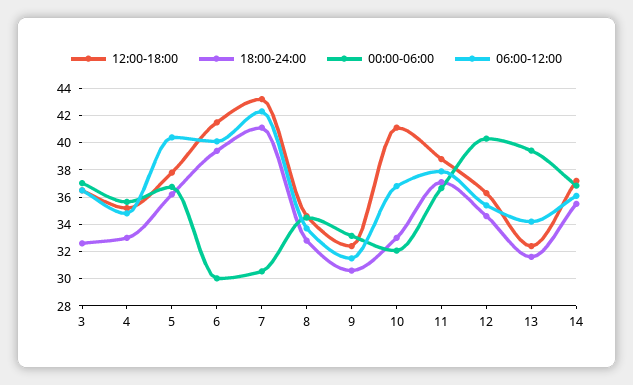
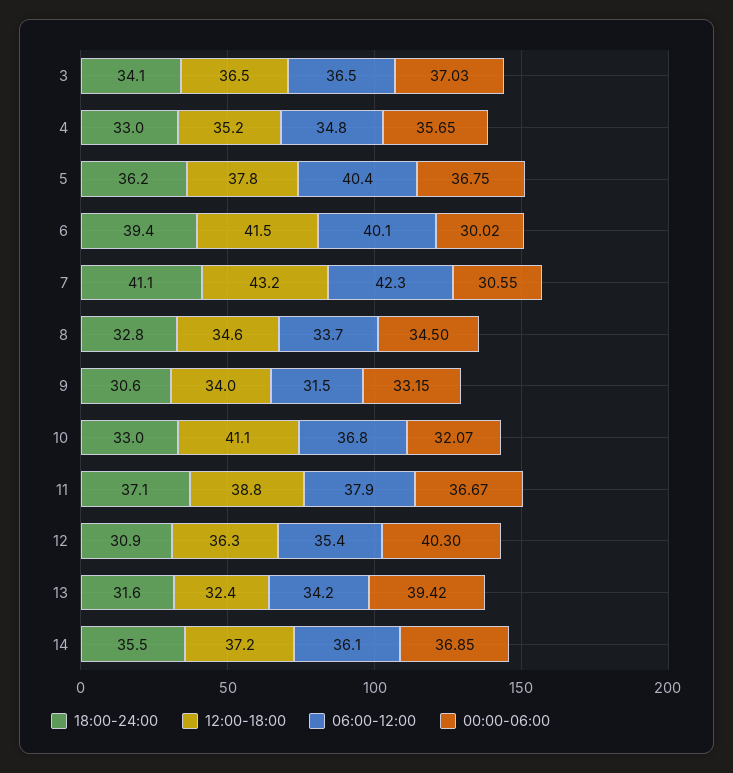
18:00-24:00, 3: 32.5 -> 34.1
12:00-18:00, 9: 32.5 -> 34
18:00-24:00, 12: 34.5 -> 30.9

